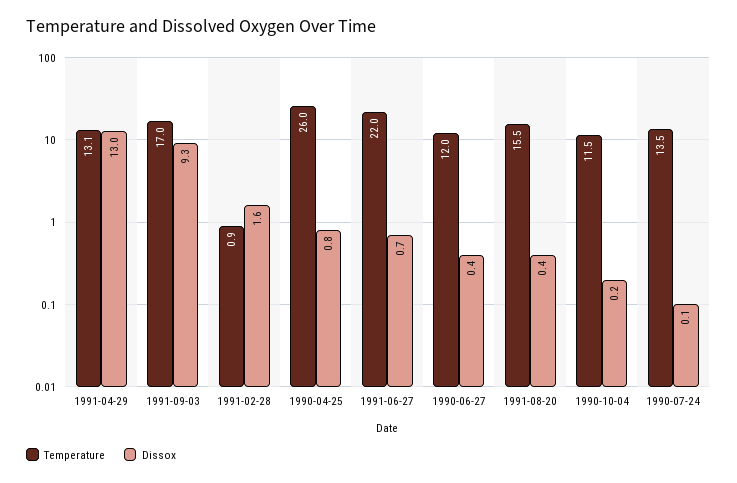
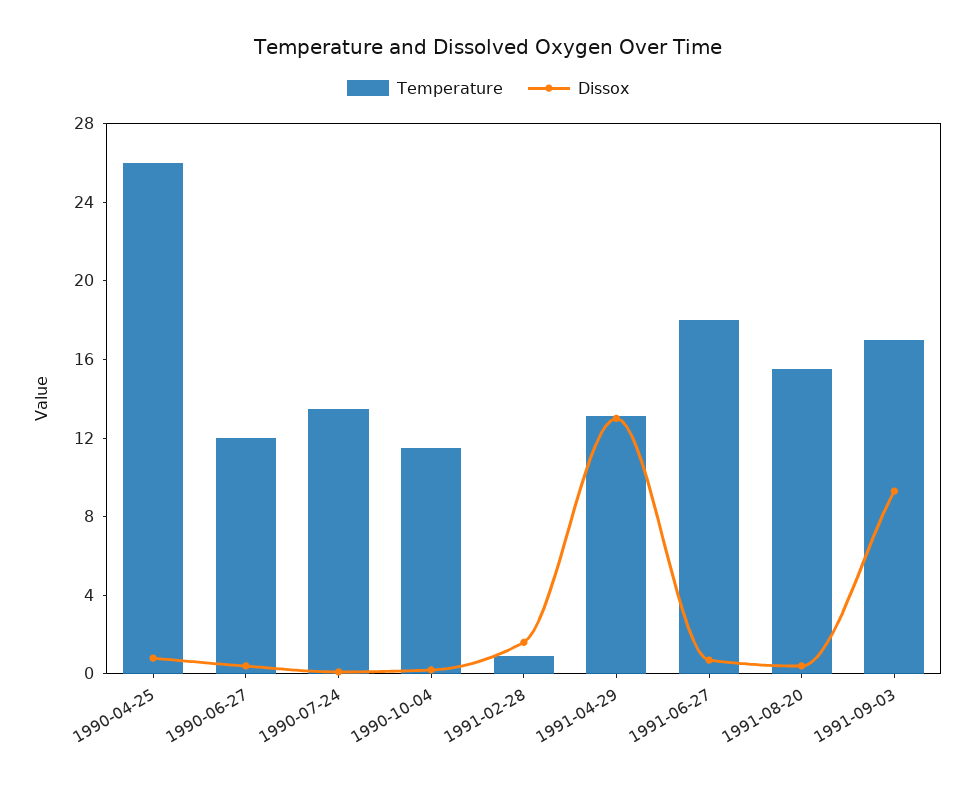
Temperature, 1991-06-27: 22 -> 18

